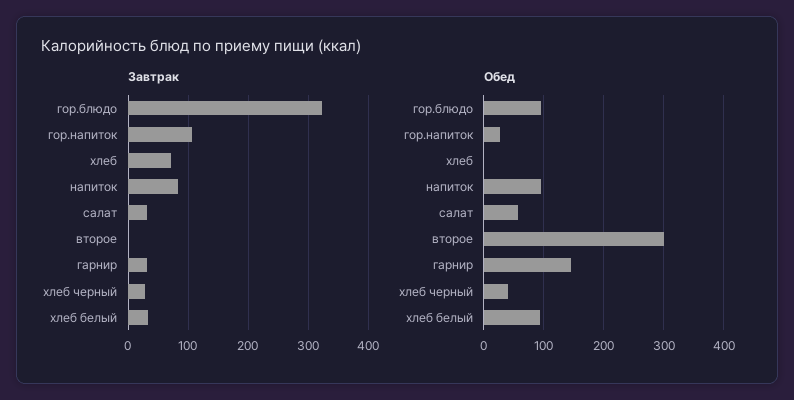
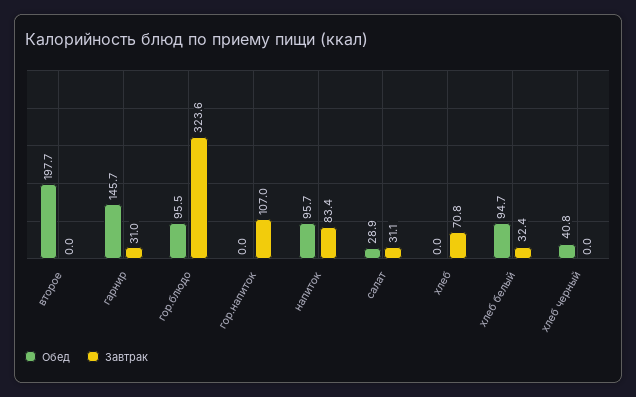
Завтрак, хлеб черный: 30 -> 0
Обед, гор.напиток: 30 -> 0
Обед, салат: 60 -> 28.9
Обед, второе: 300 -> 197.7

